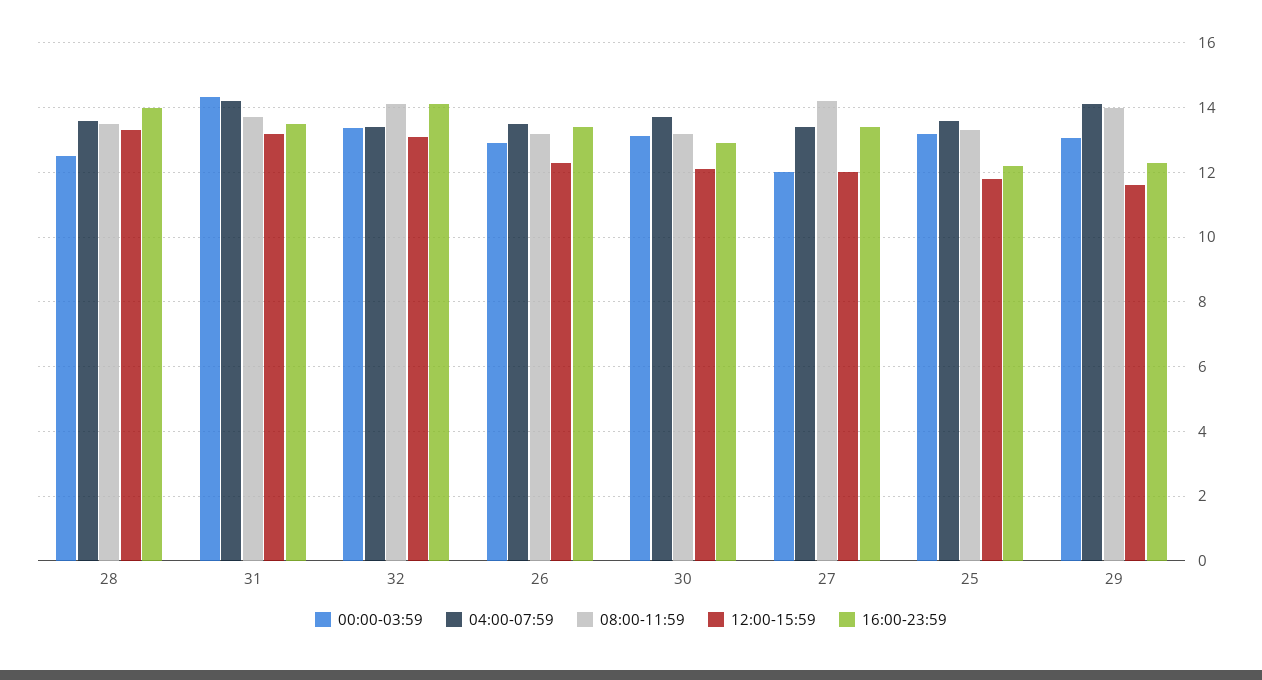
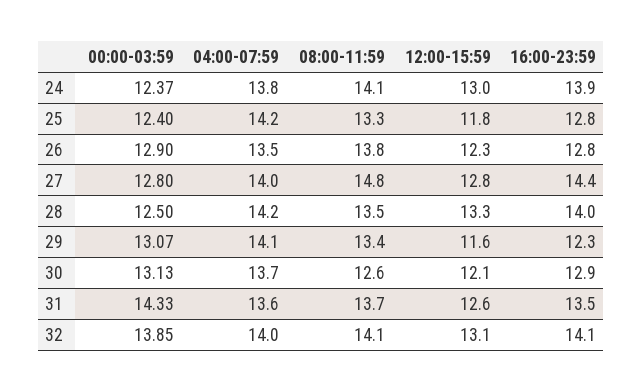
04:00-07:59, 28: 13.6 -> 14.2
04:00-07:59, 31: 14.2 -> 13.6
12:00-15:59, 31: 13.2 -> 12.6
00:00-03:59, 32: 13.4 -> 13.85
04:00-07:59, 32: 13.4 -> 14
08:00-11:59, 26: 13.2 -> 13.8
16:00-23:59, 26: 13.4 -> 12.8
08:00-11:59, 30: 13.2 -> 12.6
00:00-03:59, 27: 12 -> 12.8
04:00-07:59, 27: 13.4 -> 14
08:00-11:59, 27: 14.2 -> 14.8
12:00-15:59, 27: 12 -> 12.8
16:00-23:59, 27: 13.4 -> 14.4
00:00-03:59, 25: 13.2 -> 12.4
04:00-07:59, 25: 13.6 -> 14.2
16:00-23:59, 25: 12.2 -> 12.8
08:00-11:59, 29: 14 -> 13.4
00:00-03:59, 24: none -> 12.37
04:00-07:59, 24: none -> 13.8
08:00-11:59, 24: none -> 14.1
12:00-15:59, 24: none -> 13
16:00-23:59, 24: none -> 13.9

